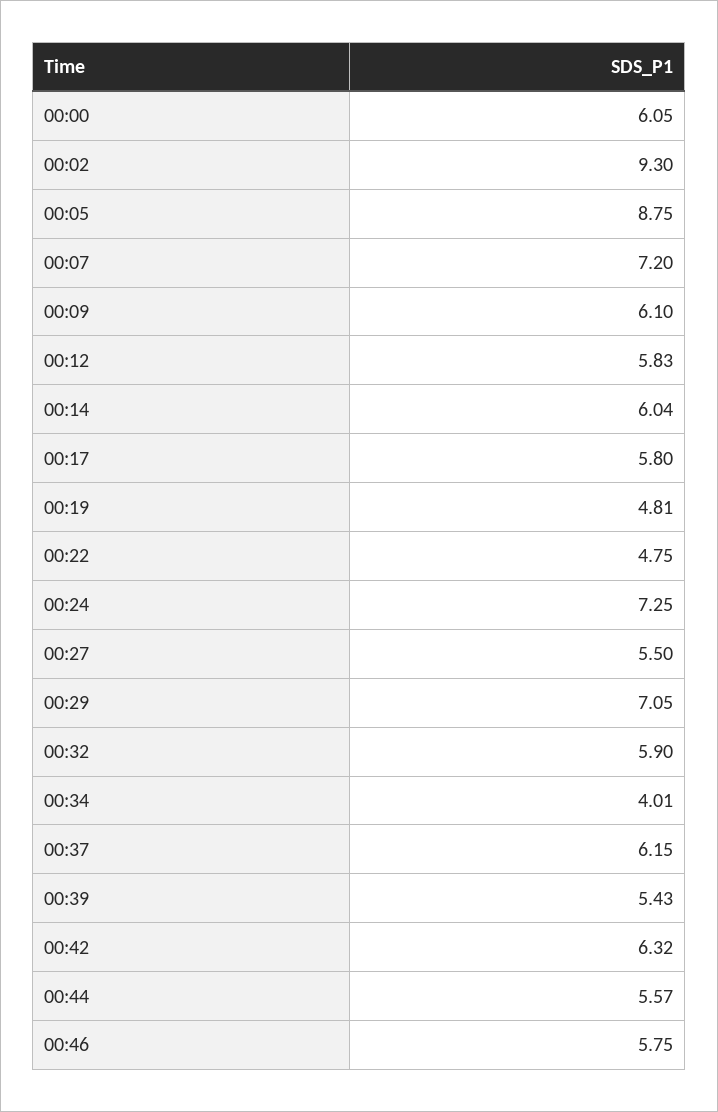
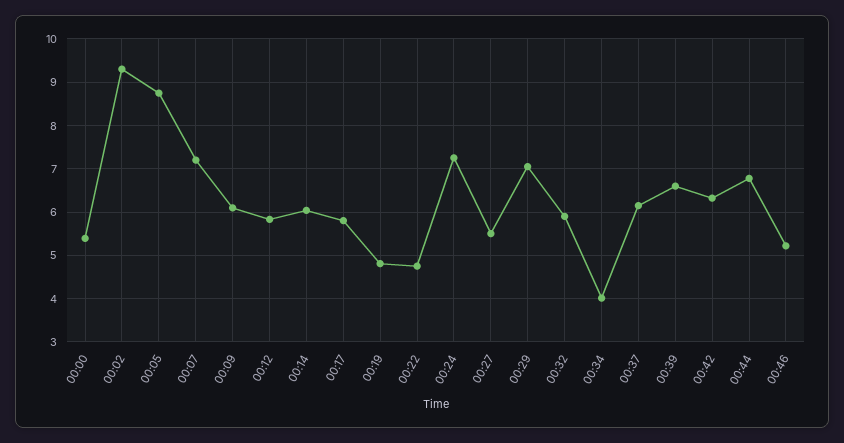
00:00: 6.05 -> 5.4
00:39: 5.43 -> 6.6
00:44: 5.57 -> 6.8
00:46: 5.75 -> 5.2

